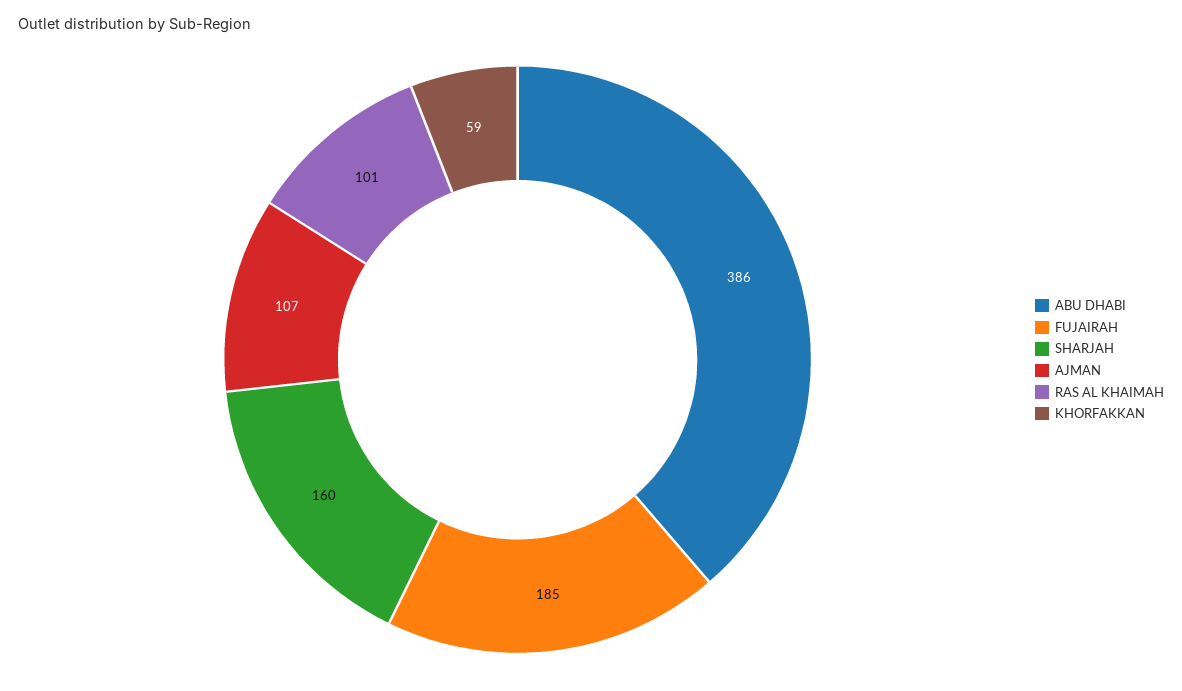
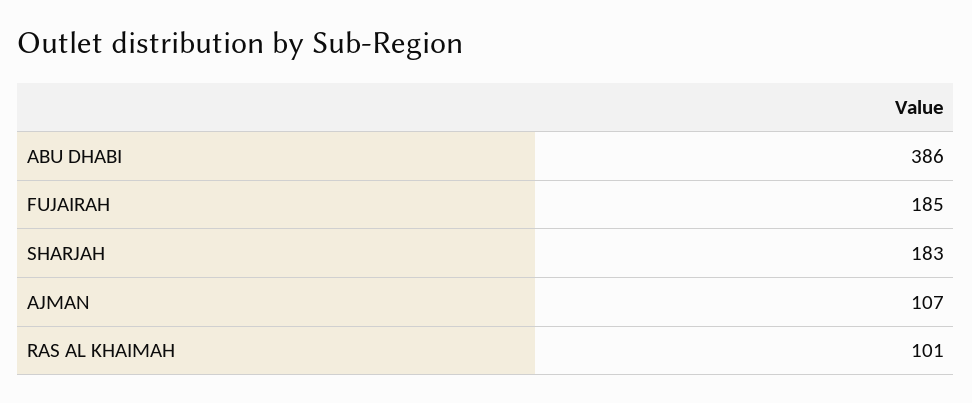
SHARJAH: 160 -> 183
KHORFAKKAN: 59 -> none

